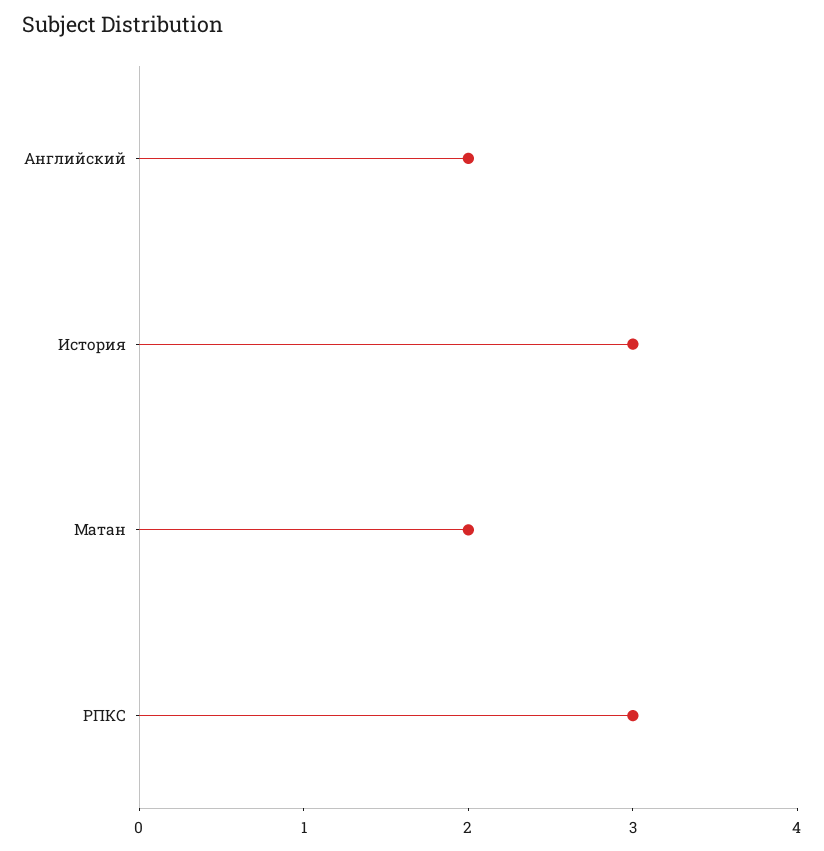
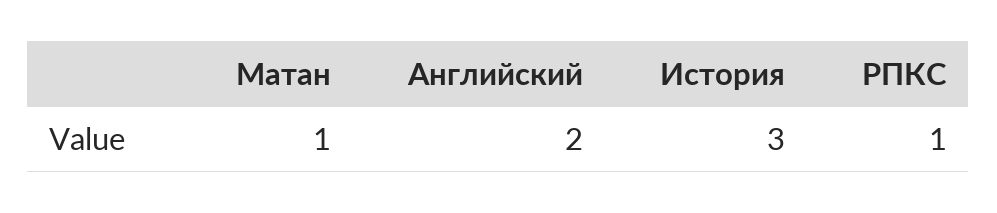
Матан: 2 -> 1
РПКС: 3 -> 1

